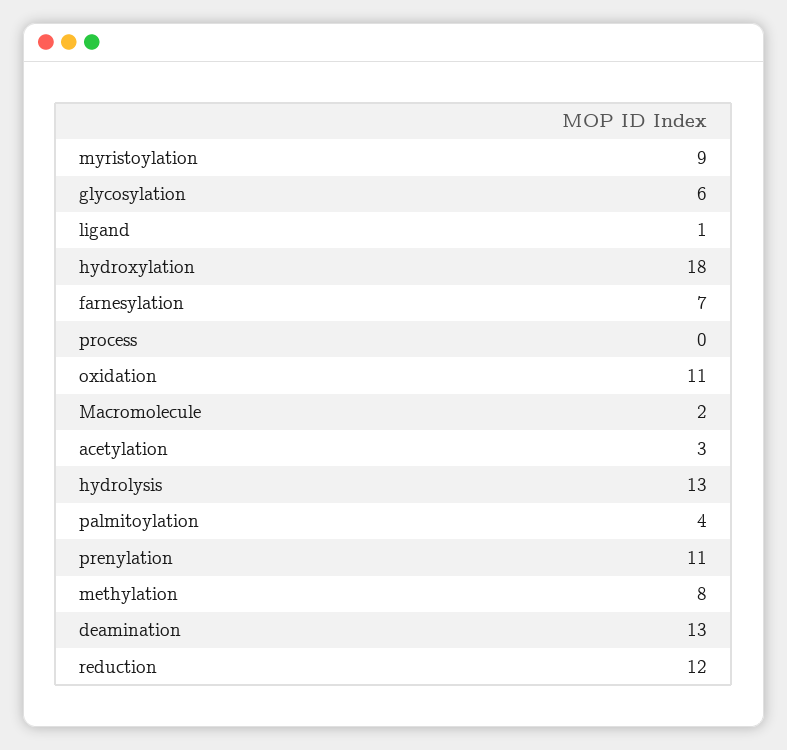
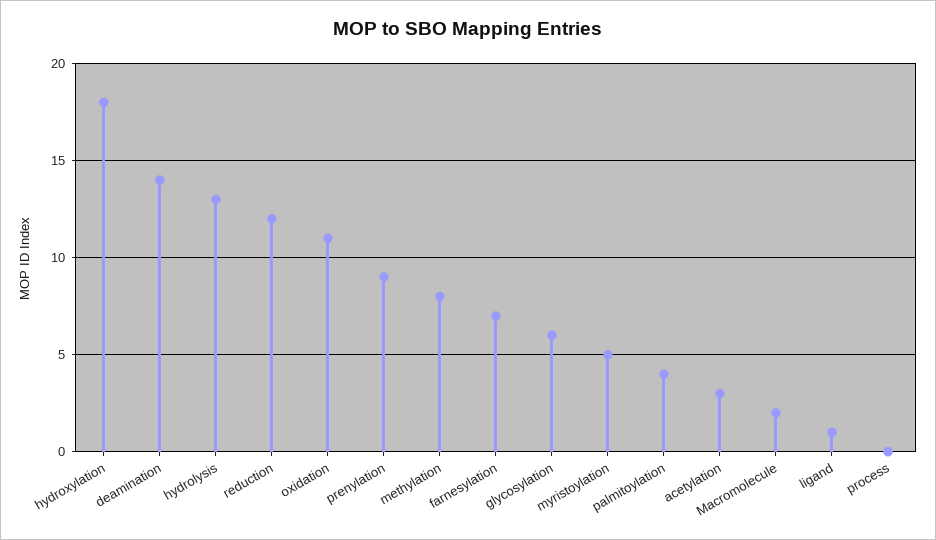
myristoylation: 9 -> 5
prenylation: 11 -> 9
deamination: 13 -> 14

